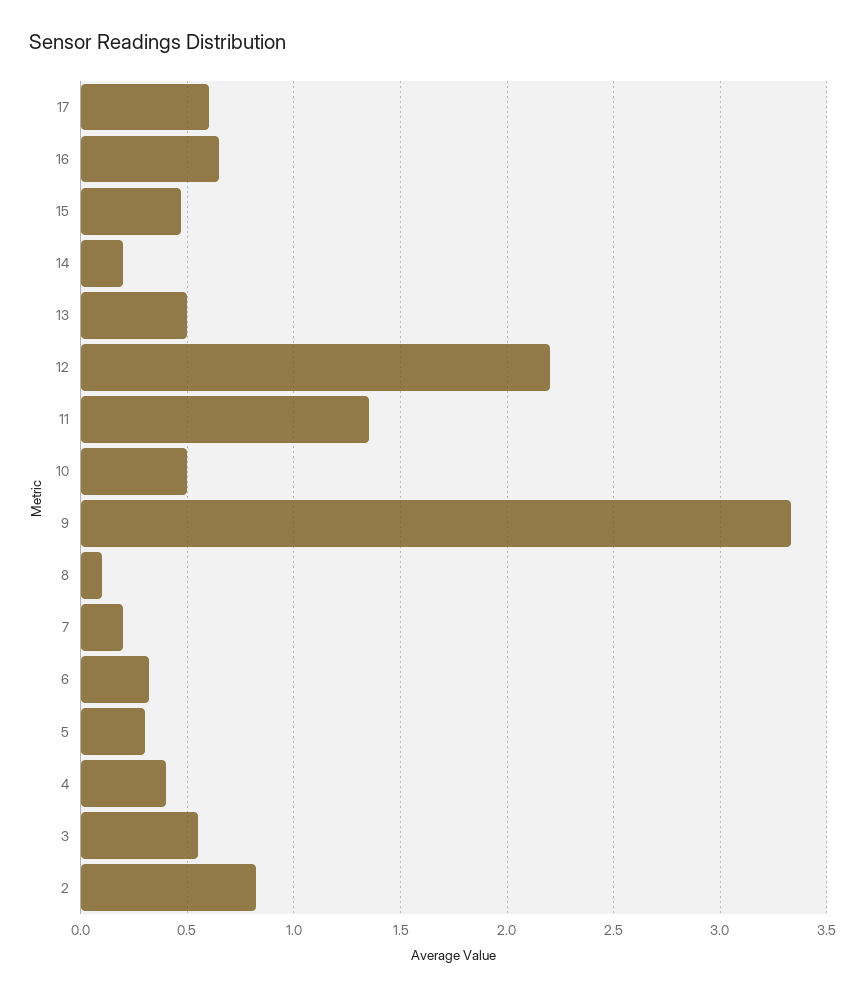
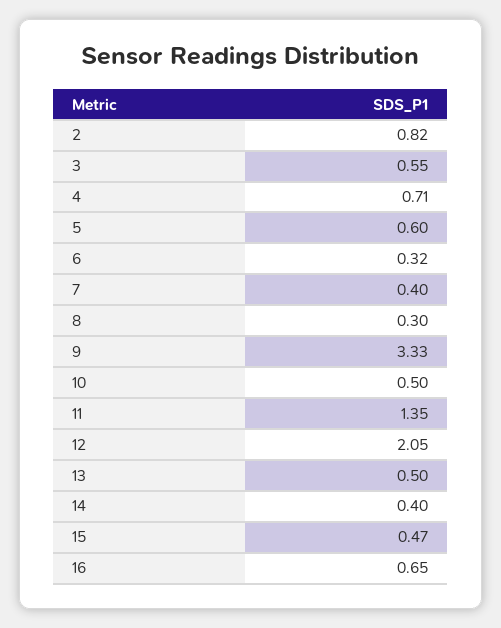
17: 0.6 -> none
14: 0.2 -> 0.4
12: 2.2 -> 2.05
8: 0.1 -> 0.3
7: 0.2 -> 0.4
5: 0.3 -> 0.6
4: 0.4 -> 0.71

